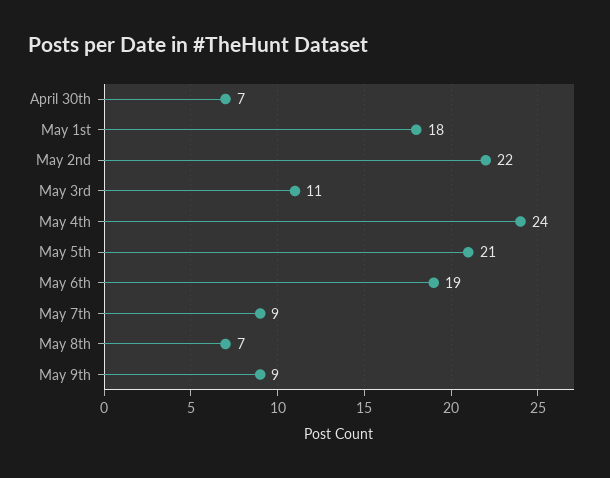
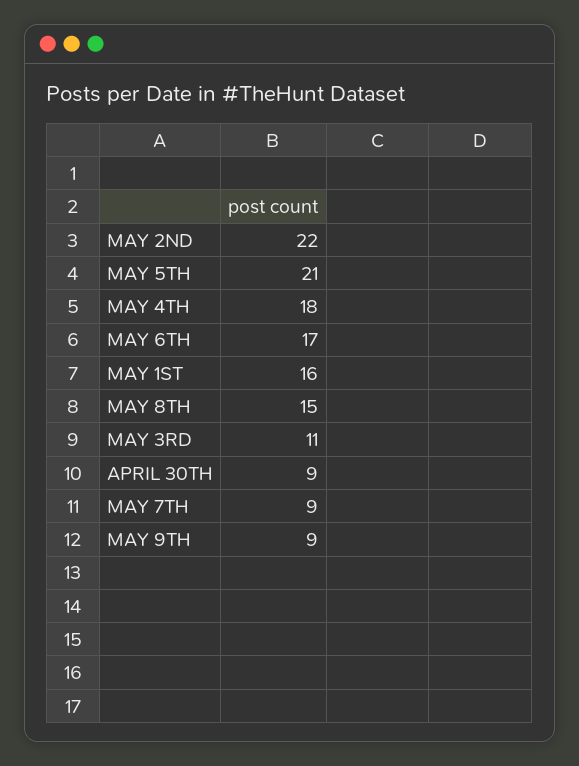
April 30th: 7 -> 9
May 1st: 18 -> 16
May 4th: 24 -> 18
May 6th: 19 -> 17
May 8th: 7 -> 15

